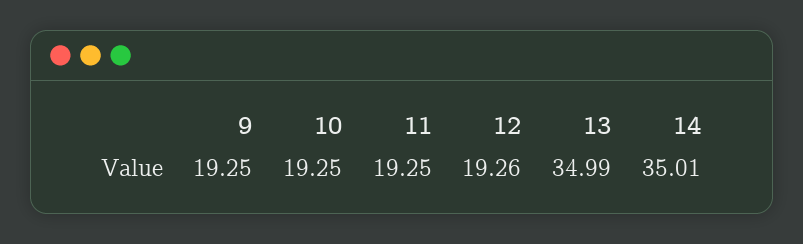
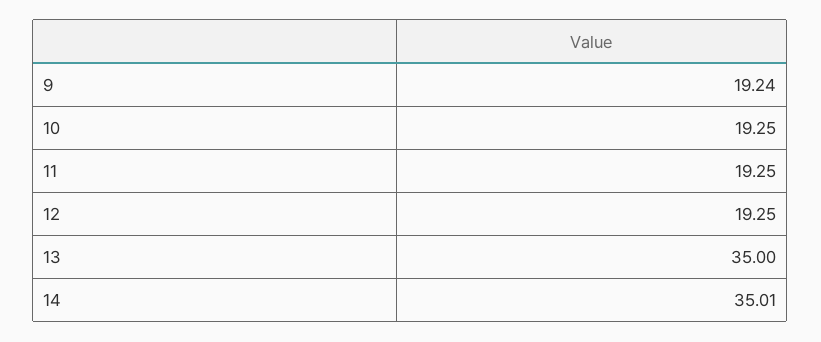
9: 19.25 -> 19.24
12: 19.26 -> 19.25
13: 34.99 -> 35

